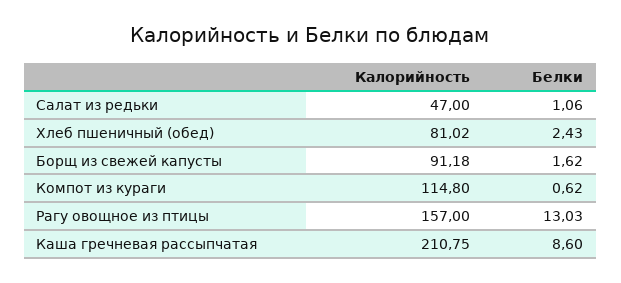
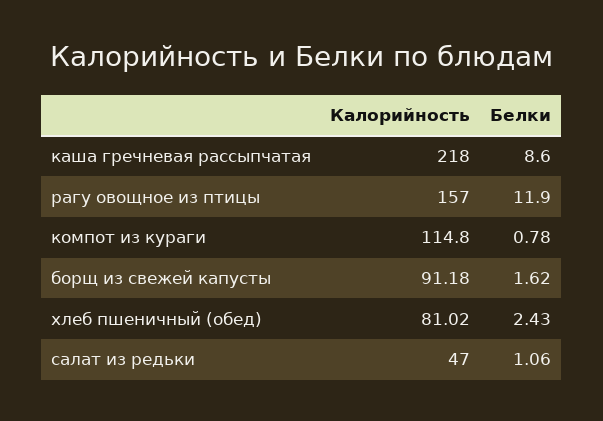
Белки, Компот из кураги: 0.62 -> 0.78
Белки, Рагу овощное из птицы: 13.03 -> 11.9
Калорийность, Каша гречневая рассыпчатая: 210.75 -> 218

